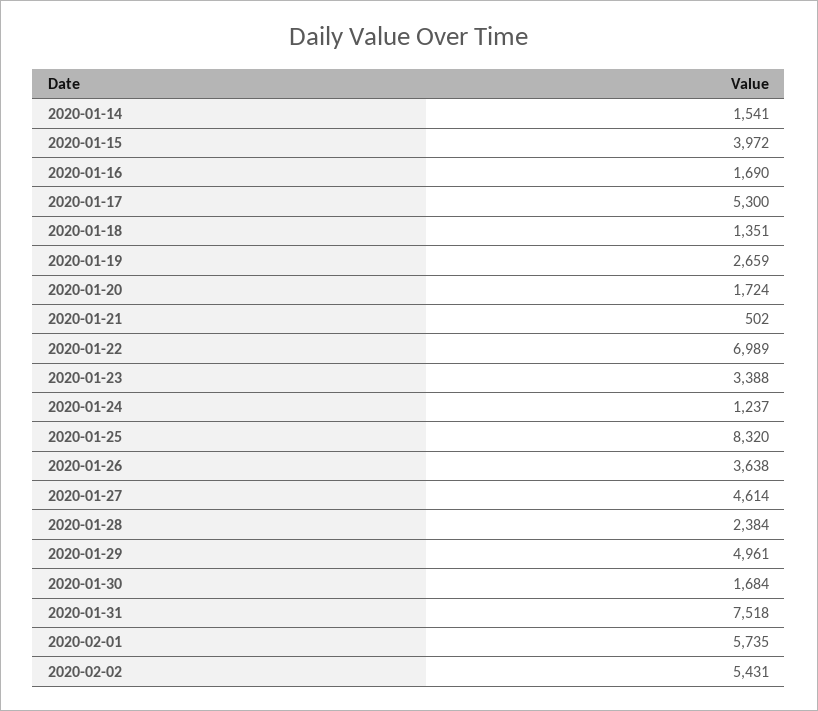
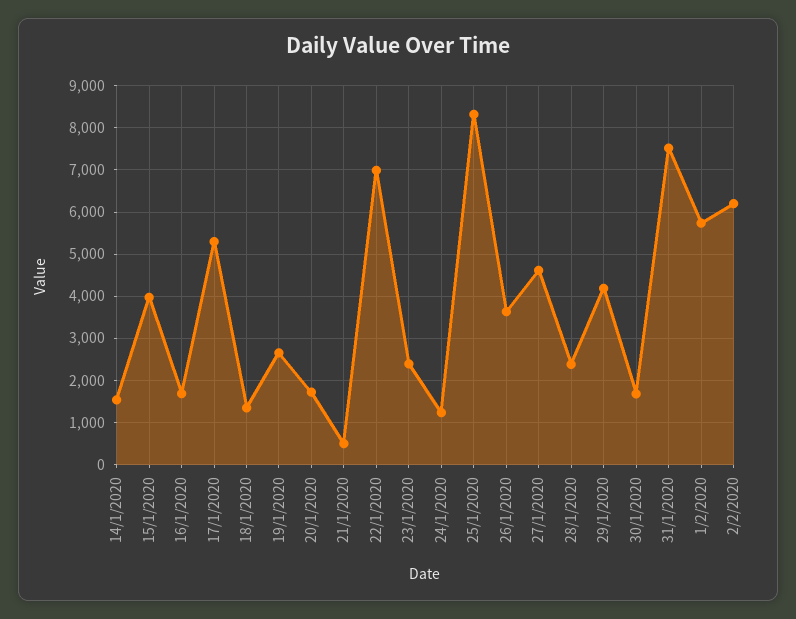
2020-01-23: 3388 -> 2400
2020-01-29: 4961 -> 4200
2020-02-02: 5431 -> 6200

